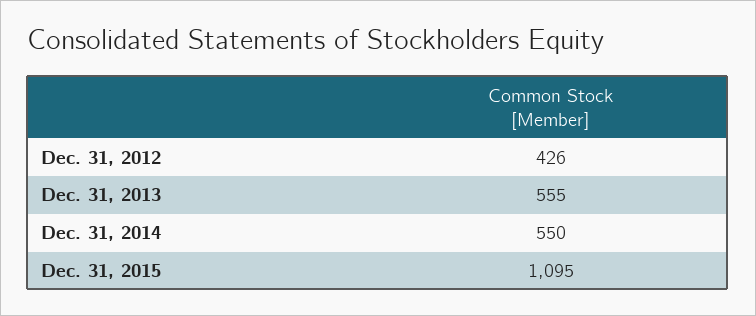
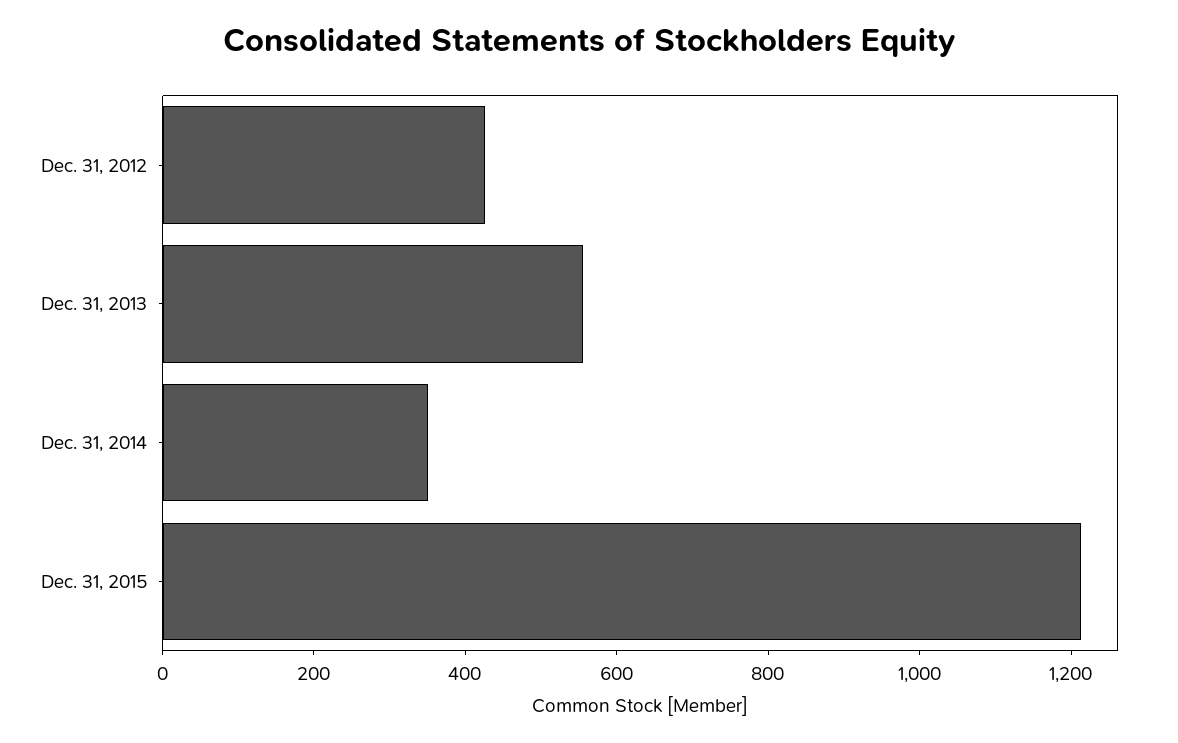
Dec. 31, 2014: 550 -> 350
Dec. 31, 2015: 1095 -> 1200

